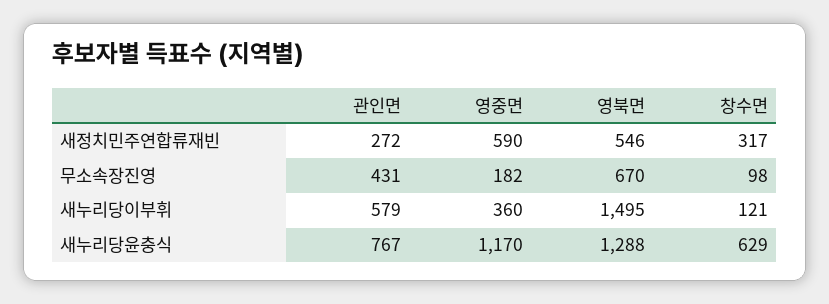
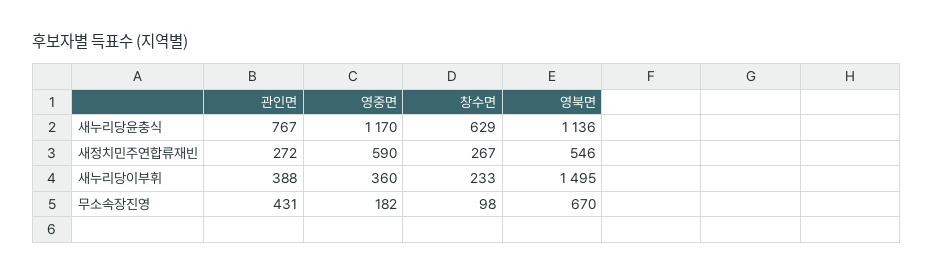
창수면, 새정치민주연합류재빈: 317 -> 267
관인면, 새누리당이부휘: 579 -> 388
창수면, 새누리당이부휘: 121 -> 233
영북면, 새누리당윤충식: 1288 -> 1136

